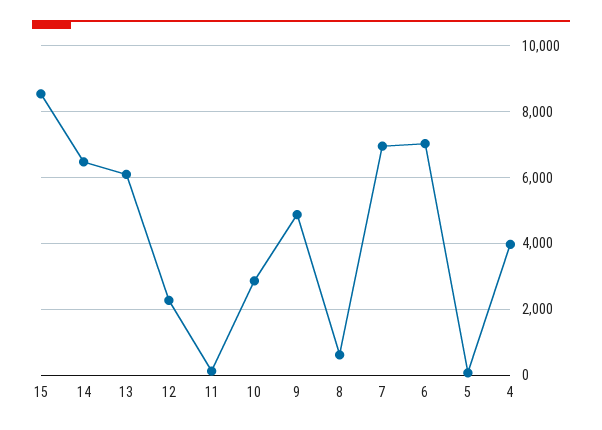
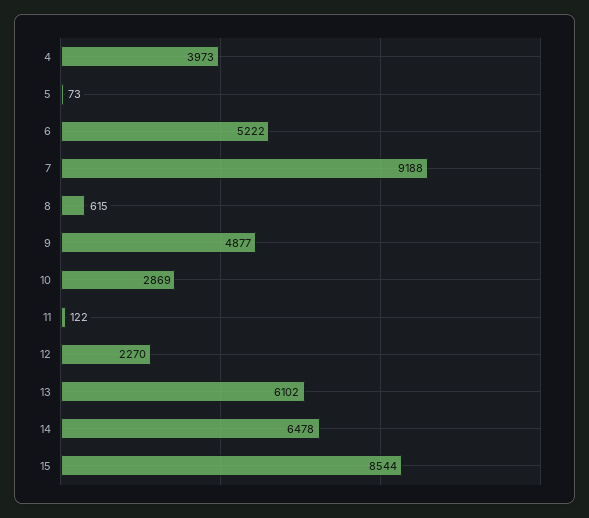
7: 7000 -> 9188
6: 7000 -> 5222

